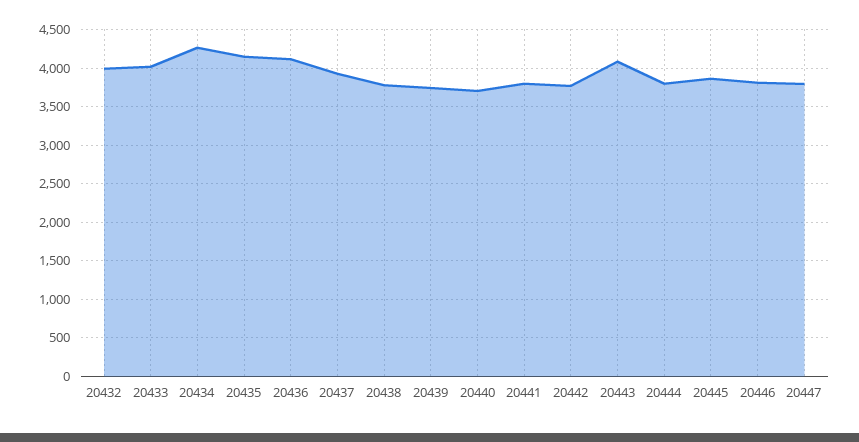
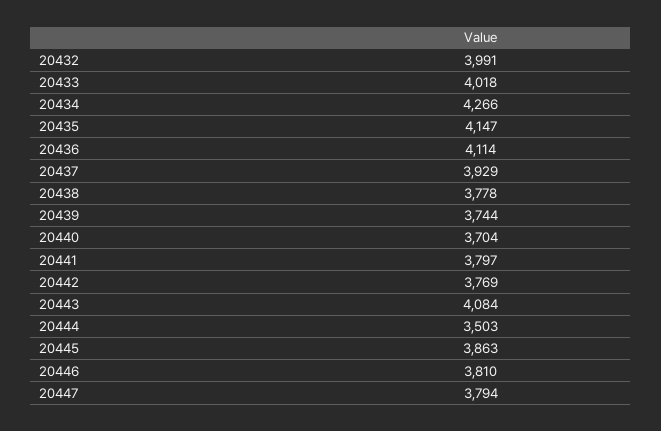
20444: 3800 -> 3503

